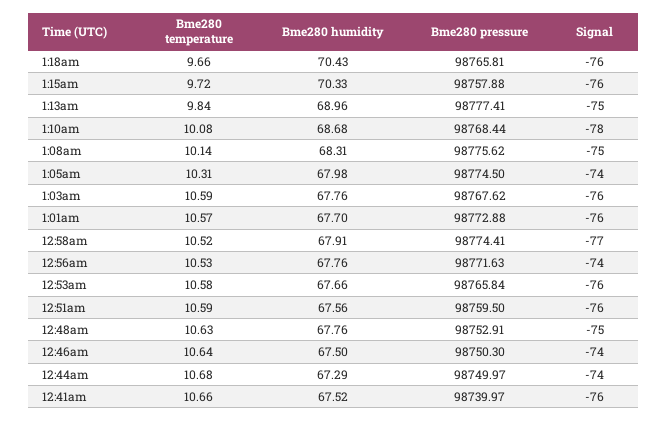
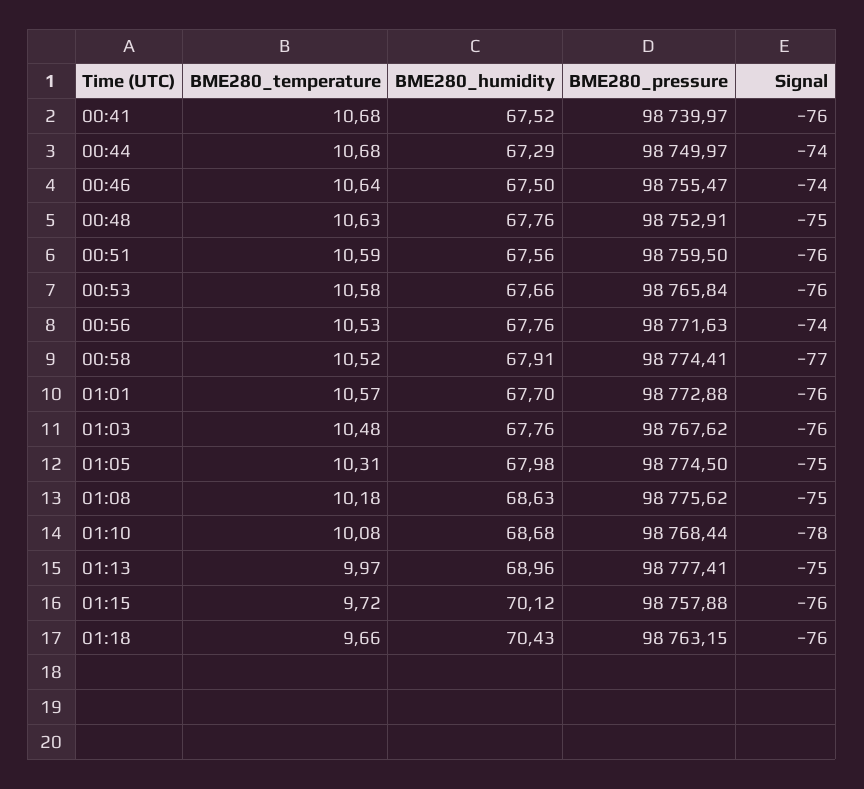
Bme280 pressure, 1:18am: 98765.81 -> 98763.15
Bme280 humidity, 1:15am: 70.33 -> 70.12
Bme280 temperature, 1:13am: 9.84 -> 9.97
Bme280 temperature, 1:08am: 10.14 -> 10.18
Bme280 humidity, 1:08am: 68.31 -> 68.63
Signal, 1:05am: -74 -> -75
Bme280 temperature, 1:03am: 10.59 -> 10.48
Bme280 pressure, 12:46am: 98750.3 -> 98755.47
Bme280 temperature, 12:41am: 10.66 -> 10.68

